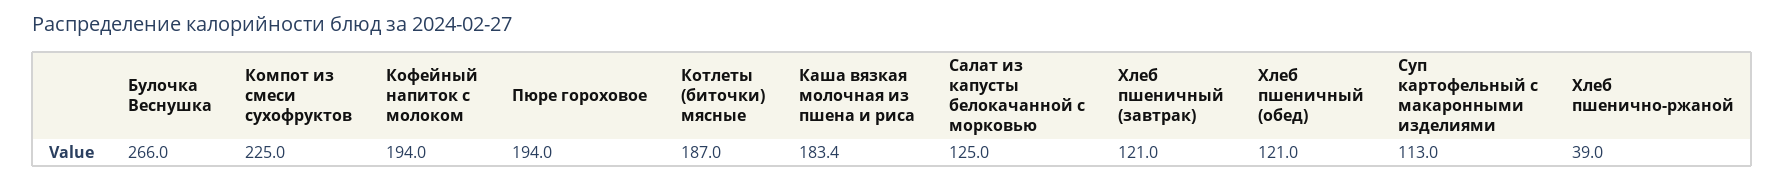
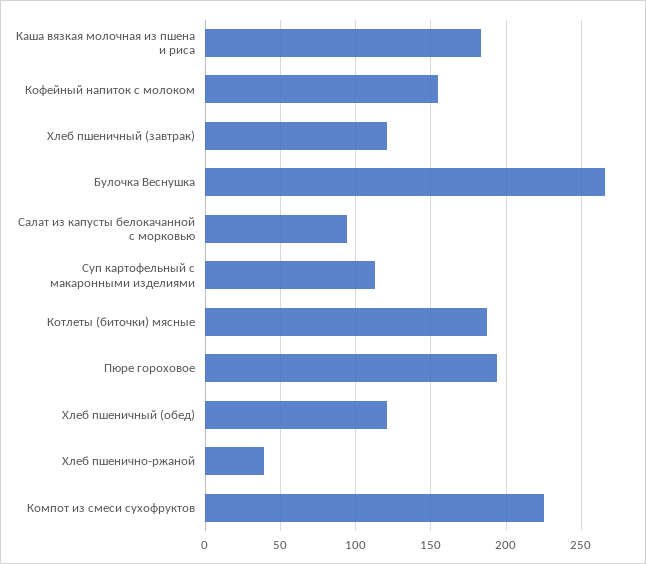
Кофейный напиток с молоком: 194 -> 155
Салат из капусты белокачанной с морковью: 125 -> 95

